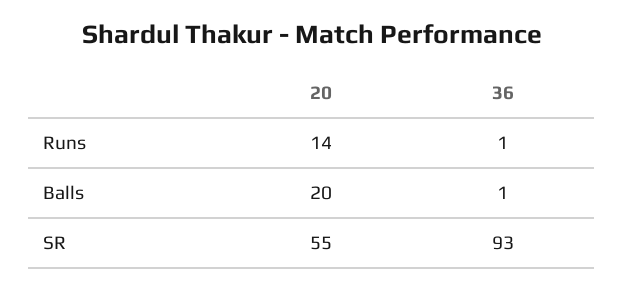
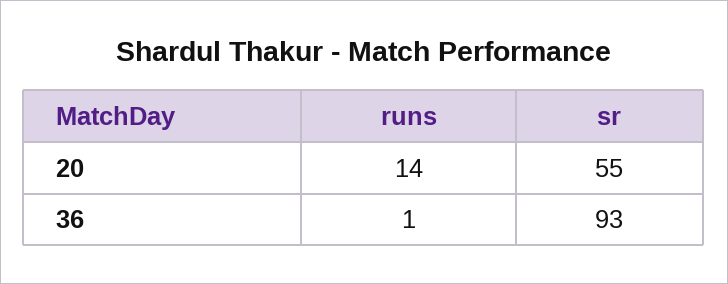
20, Balls: 20 -> none
36, Balls: 1 -> none

